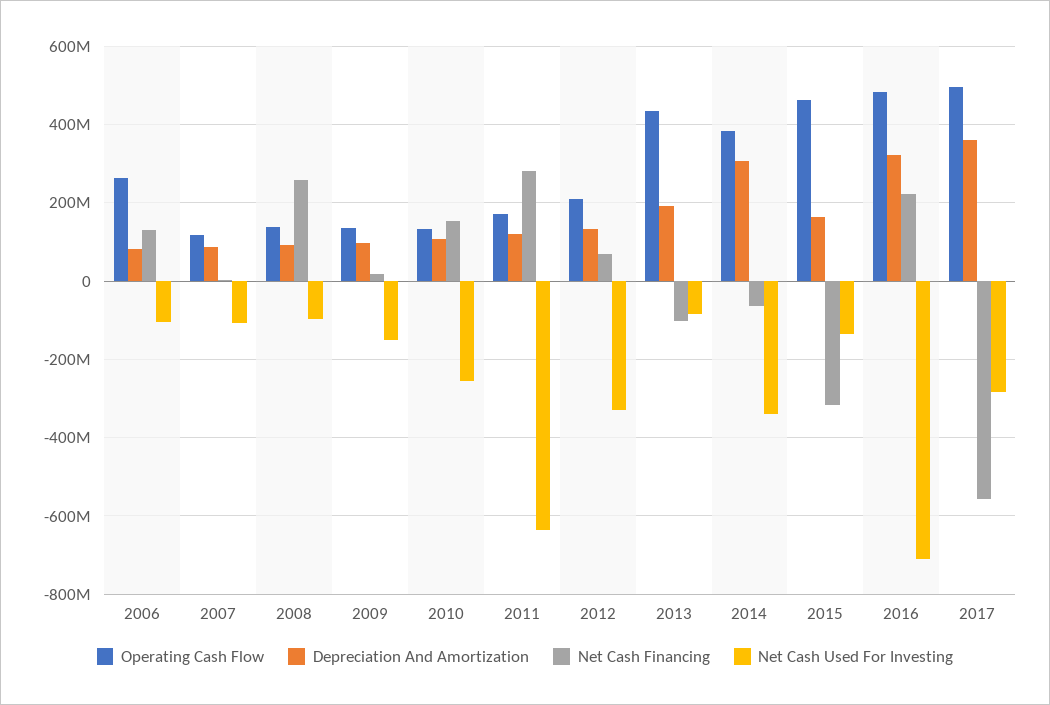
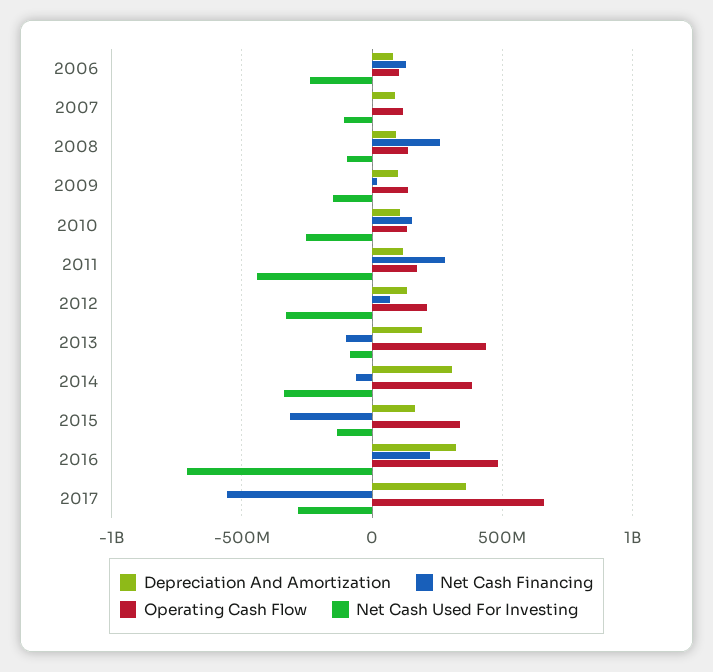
Operating Cash Flow, 2006: 260000000 -> 100000000
Net Cash Used For Investing, 2006: -100000000 -> -250000000
Net Cash Used For Investing, 2011: -640000000 -> -450000000
Operating Cash Flow, 2015: 460000000 -> 350000000
Operating Cash Flow, 2017: 500000000 -> 650000000

